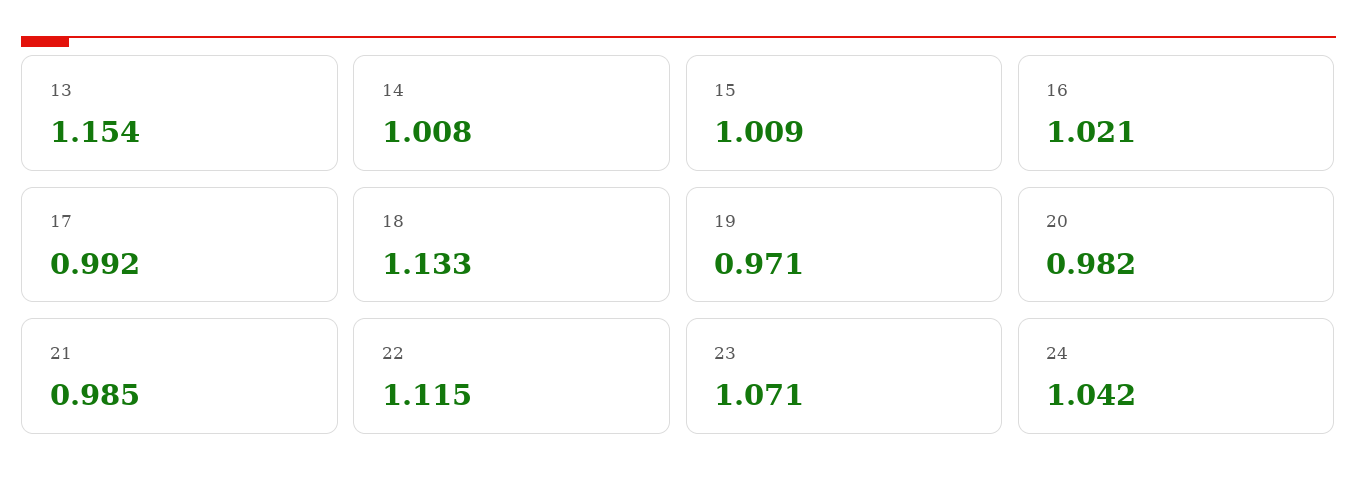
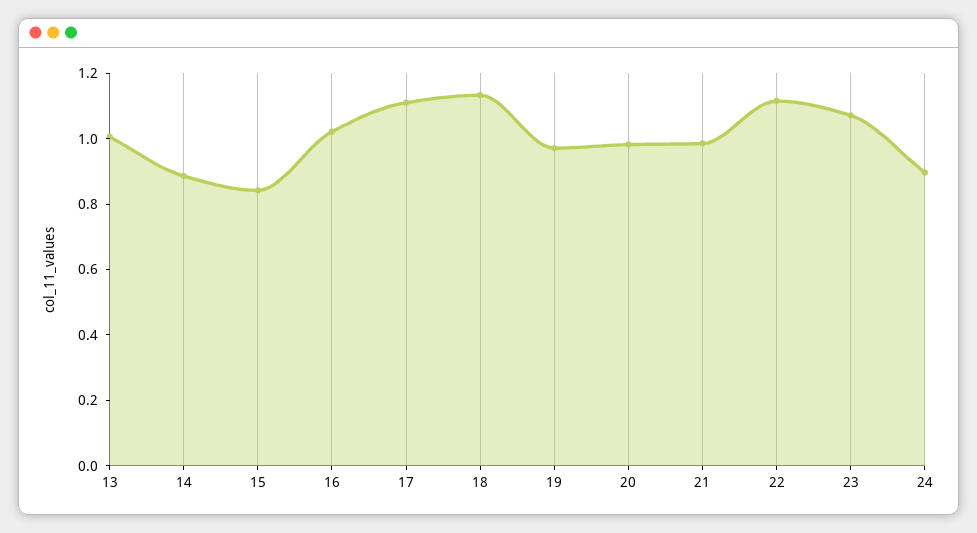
13: 1.154 -> 1
14: 1.008 -> 0.9
15: 1.009 -> 0.85
17: 0.992 -> 1.1
24: 1.042 -> 0.9

